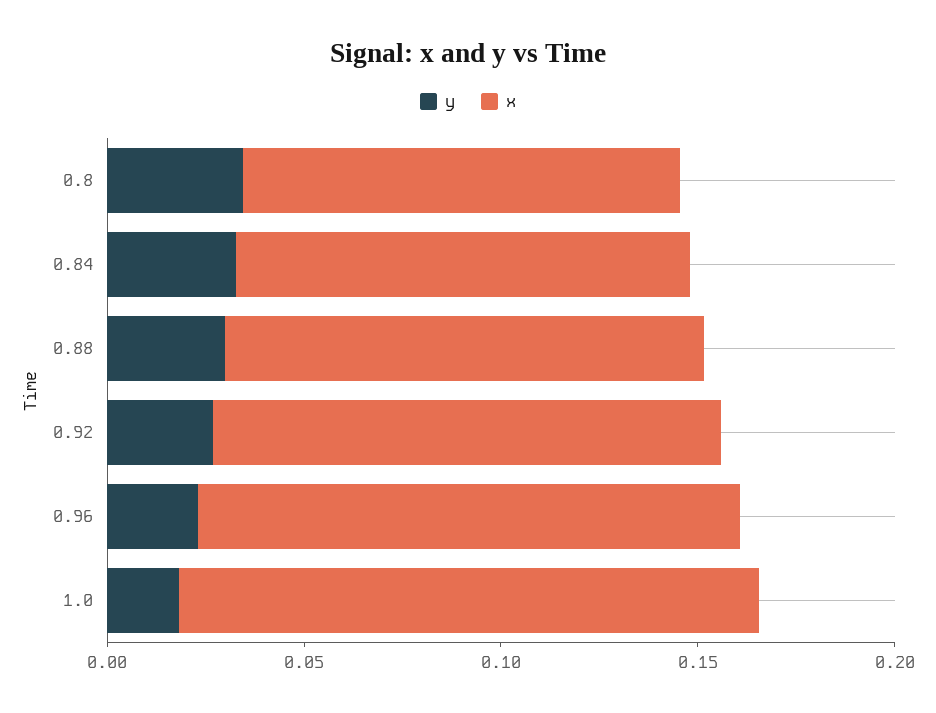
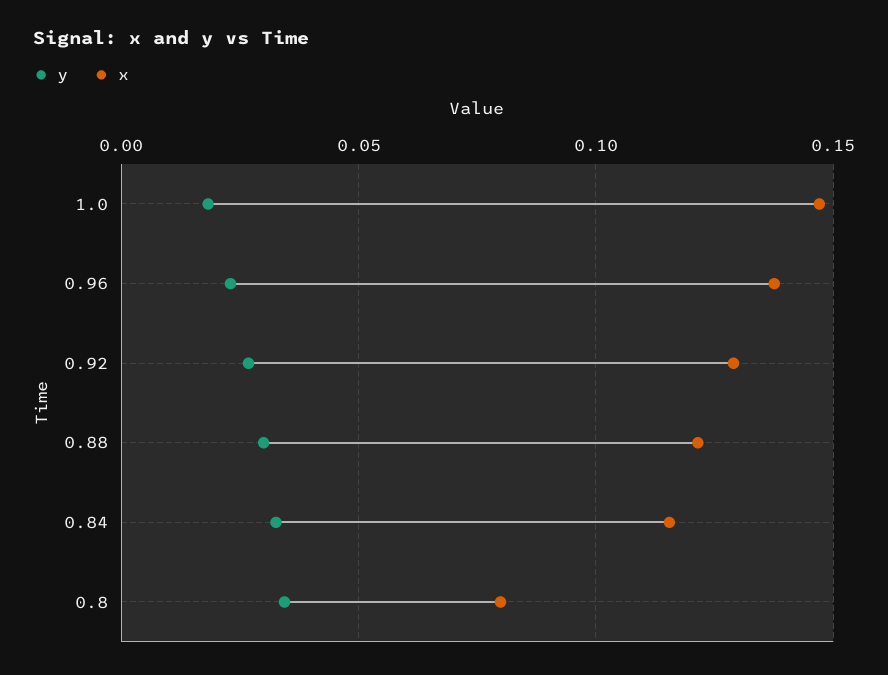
x, 0.8: 0.11 -> 0.08

